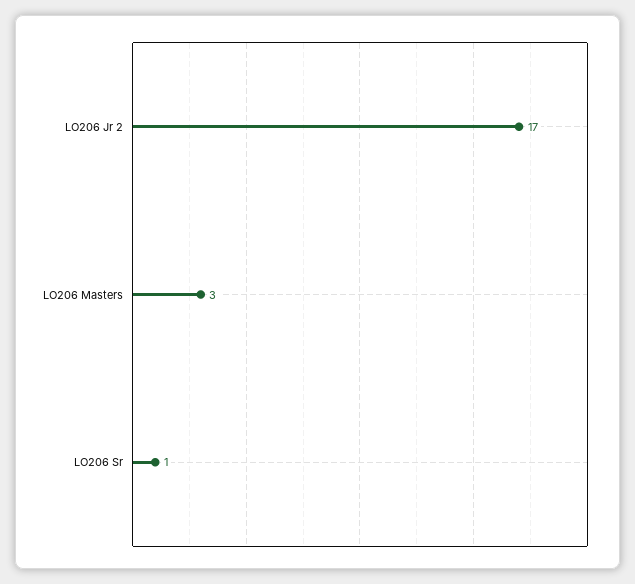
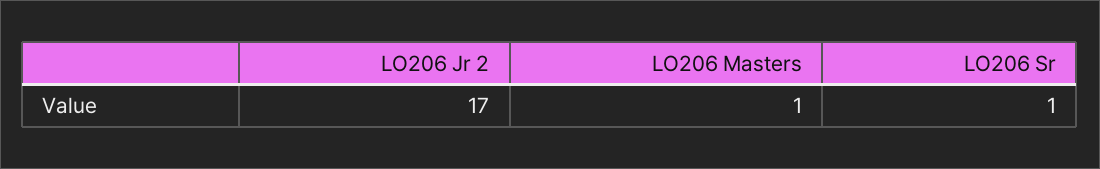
LO206 Masters: 3 -> 1

